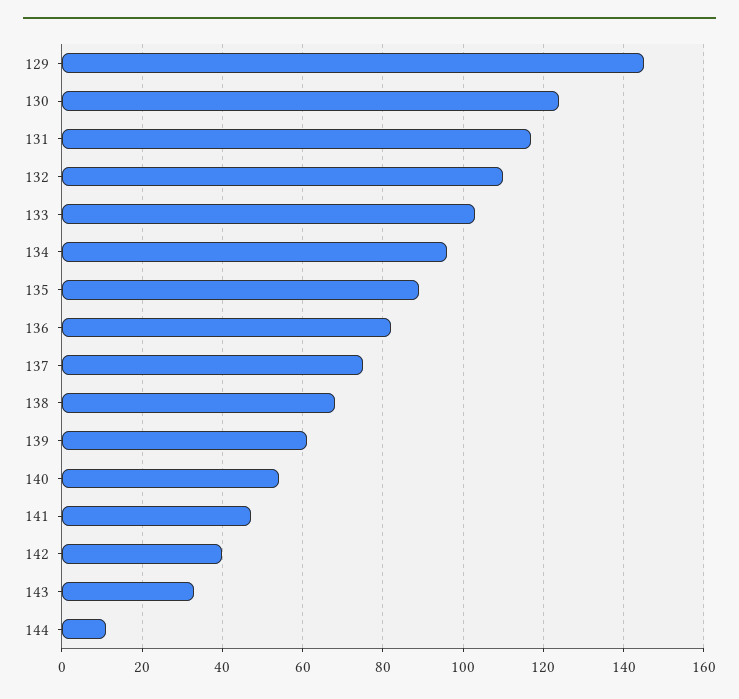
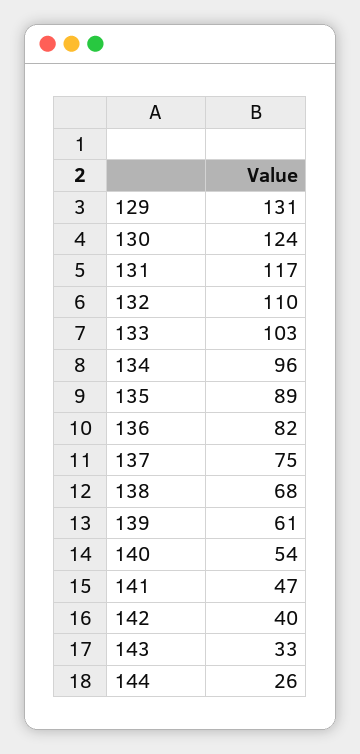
129: 145 -> 131
144: 10 -> 26

